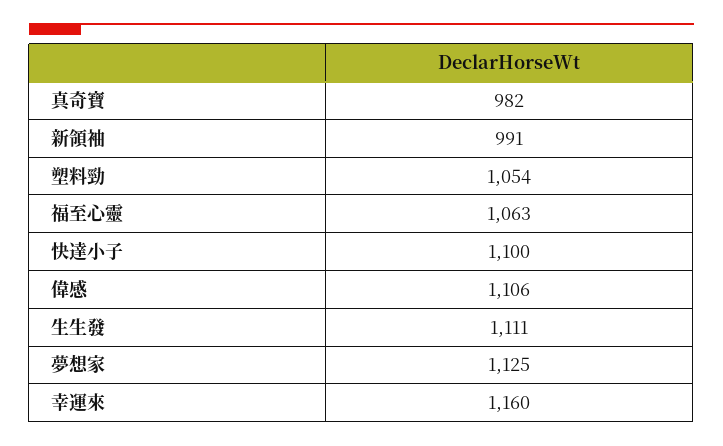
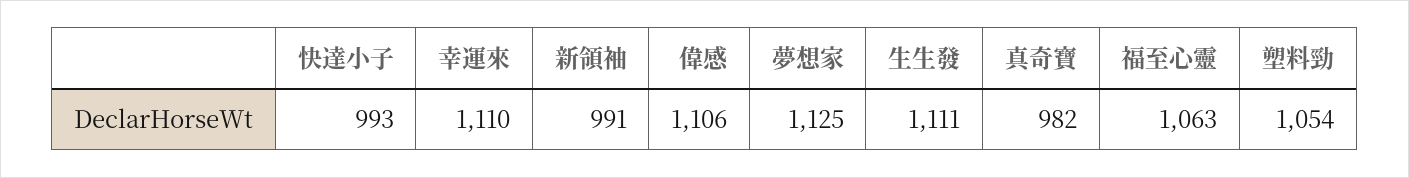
快達小子: 1100 -> 993
幸運來: 1160 -> 1110

